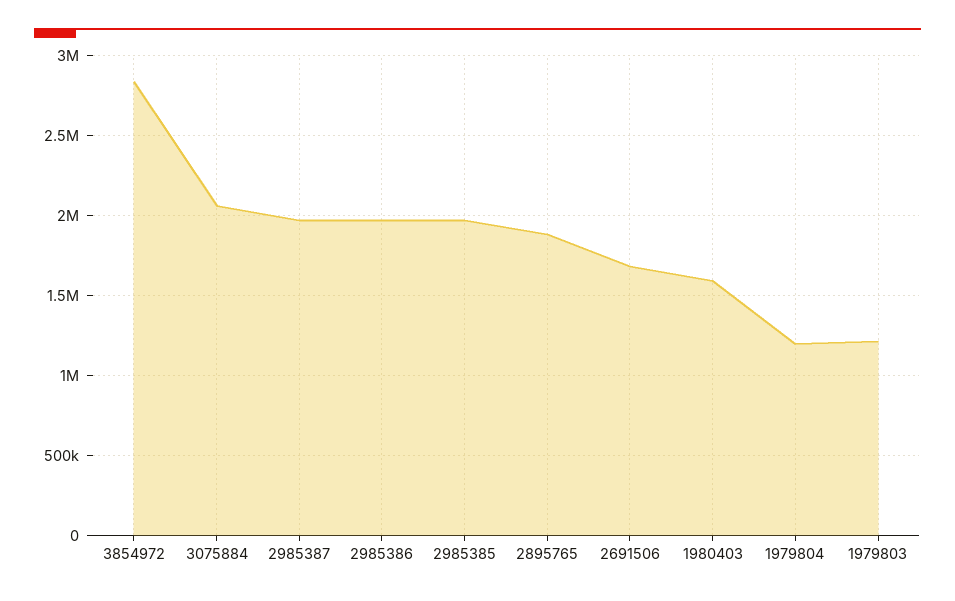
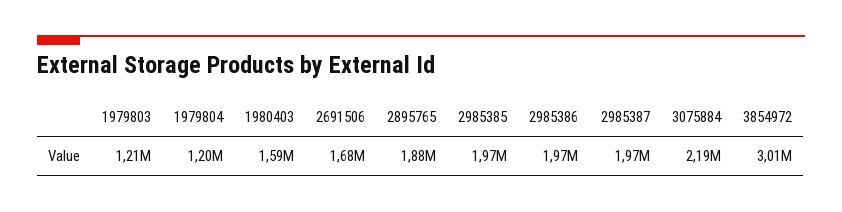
3854972: 2850000 -> 3010000
3075884: 2050000 -> 2190000

